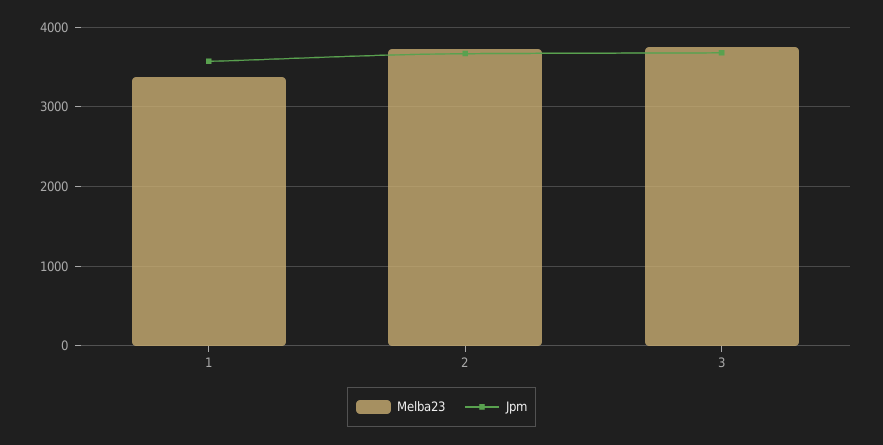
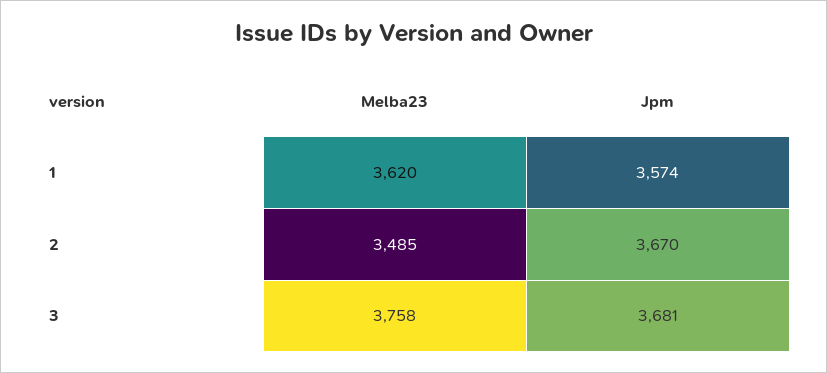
Melba23, 1: 3400 -> 3620
Melba23, 2: 3700 -> 3485

